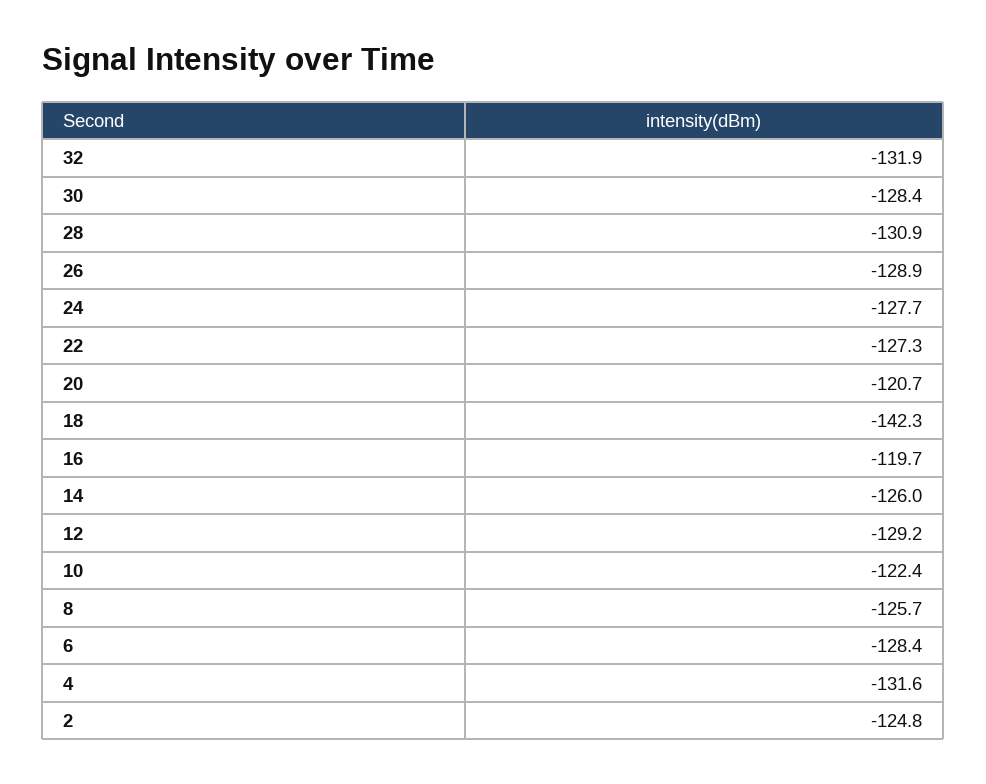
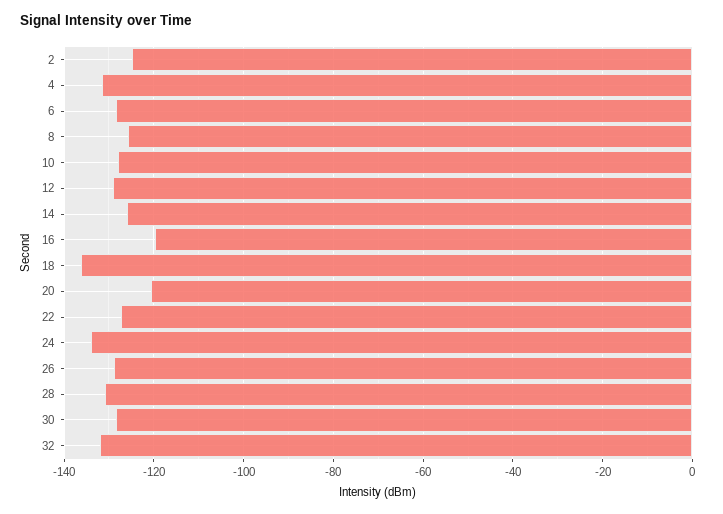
24: -127.7 -> -134
18: -142.3 -> -136
10: -122.4 -> -128

